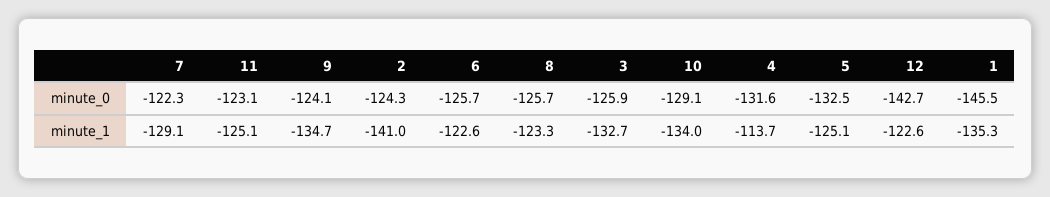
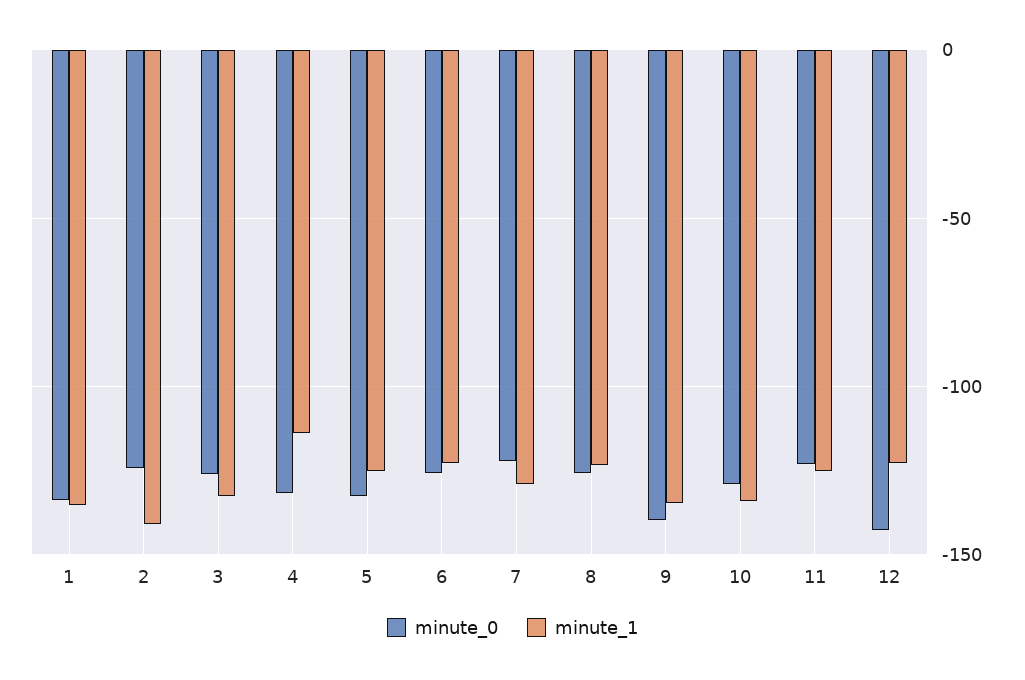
minute_0, 9: -124.1 -> -140
minute_0, 1: -145.5 -> -135

